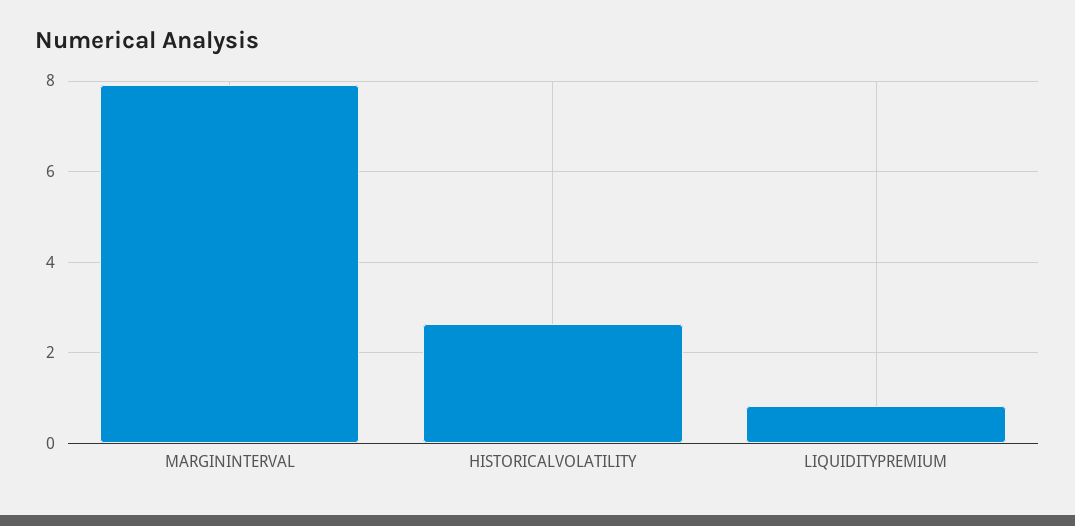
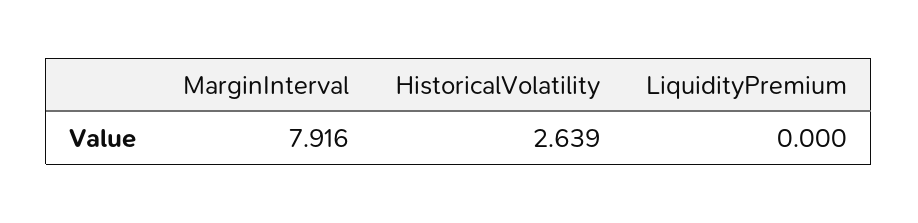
LIQUIDITYPREMIUM: 0.8 -> 0

